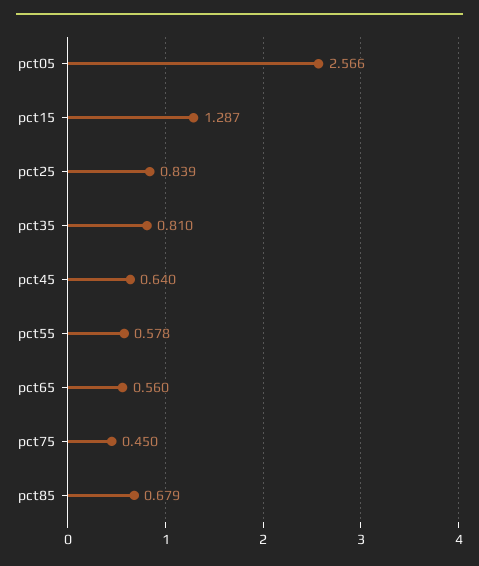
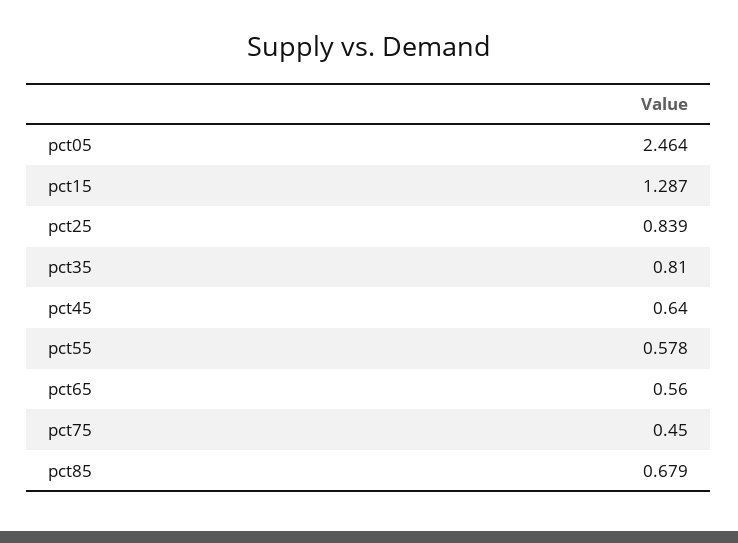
pct05: 2.566 -> 2.464

